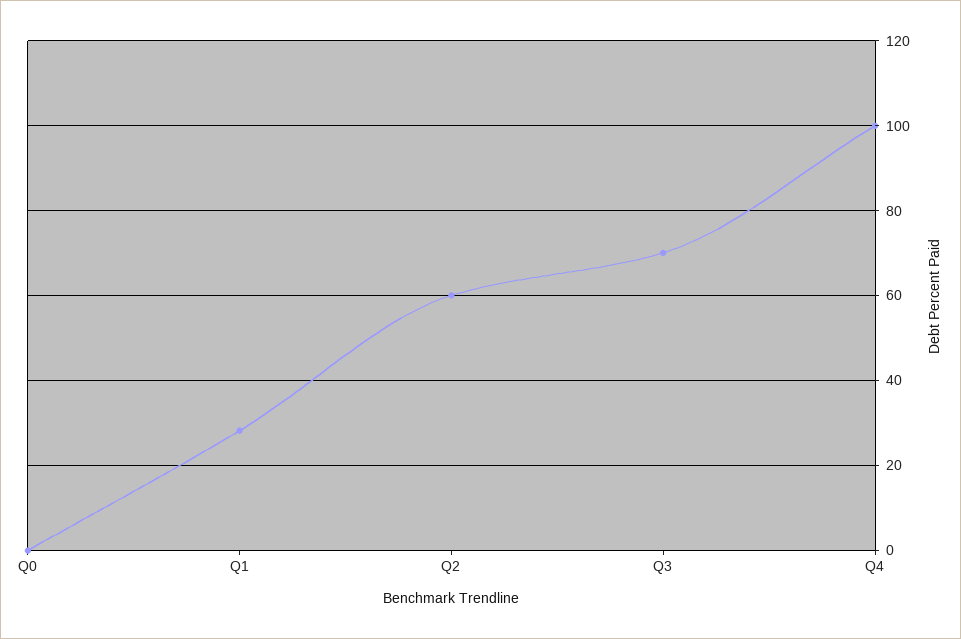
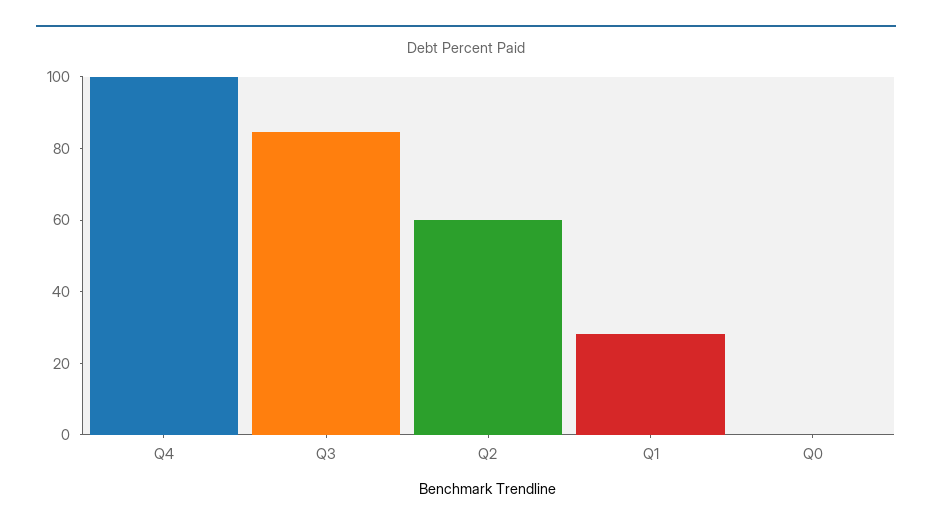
Q3: 70 -> 85

